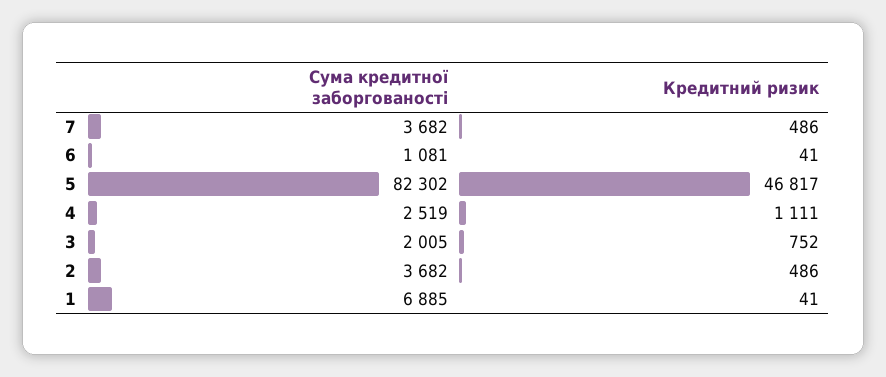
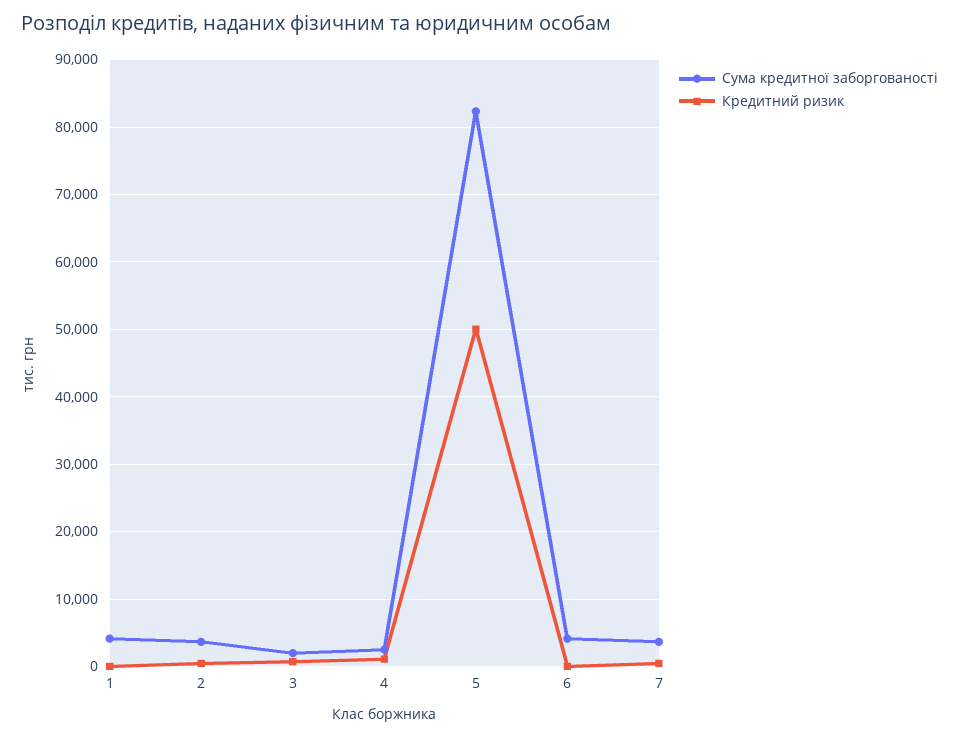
Сума кредитної заборгованості, 6: 1081 -> 4000
Кредитний ризик, 5: 46817 -> 50000
Сума кредитної заборгованості, 1: 6885 -> 4000

